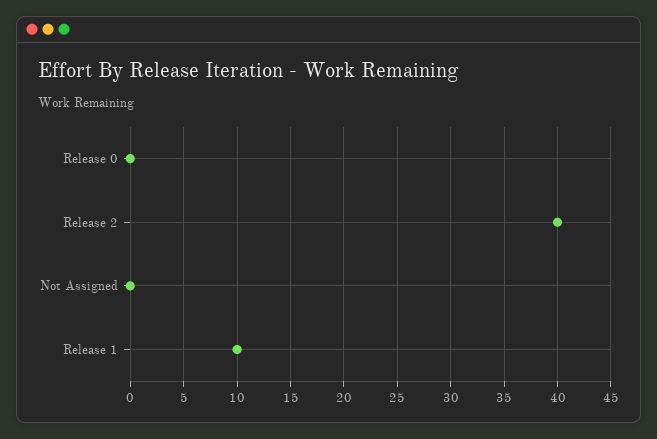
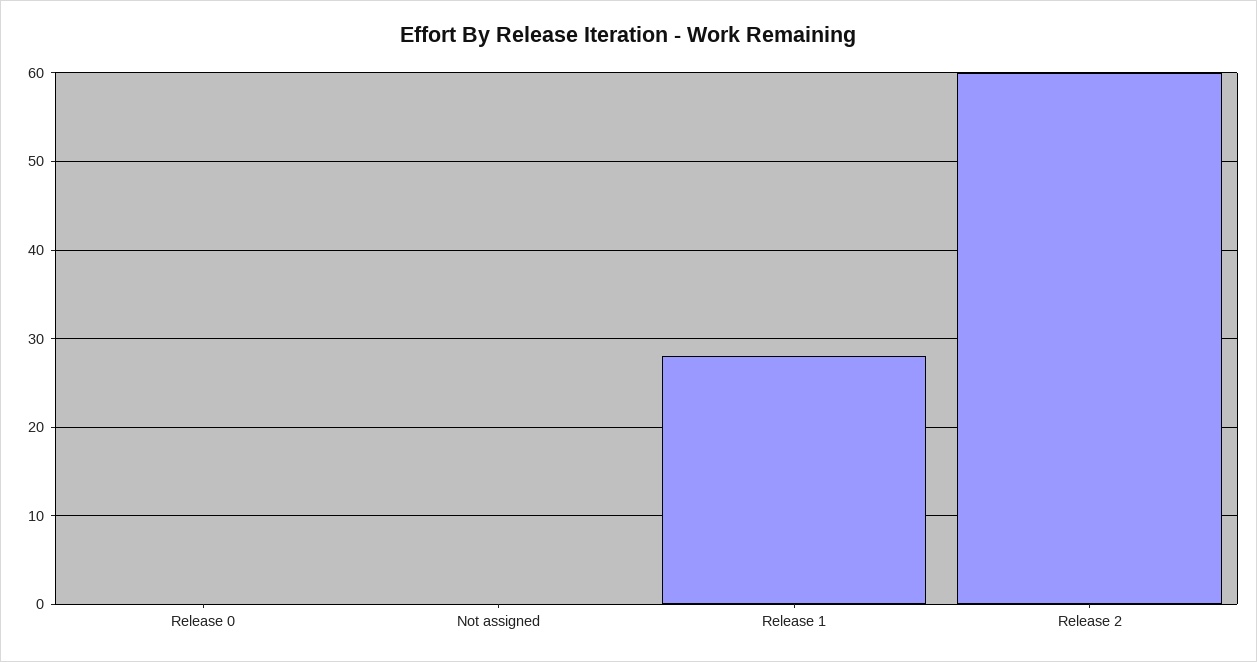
Release 2: 40 -> 60
Release 1: 10 -> 28

